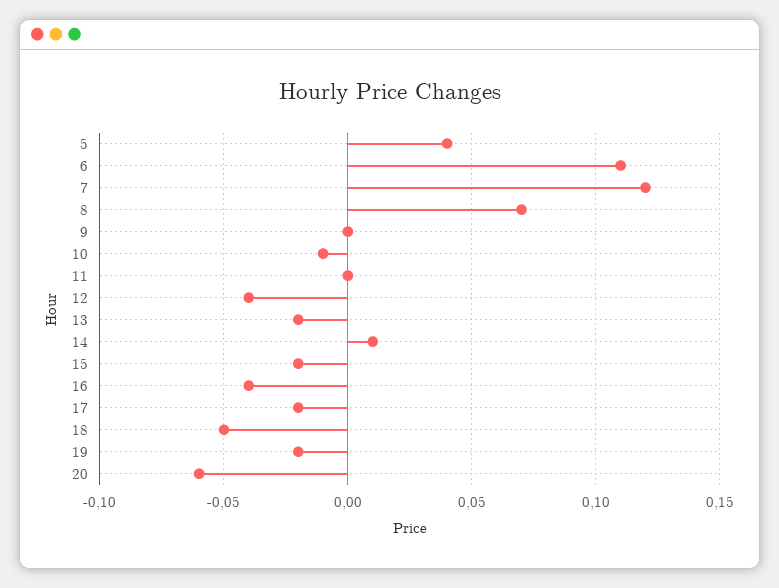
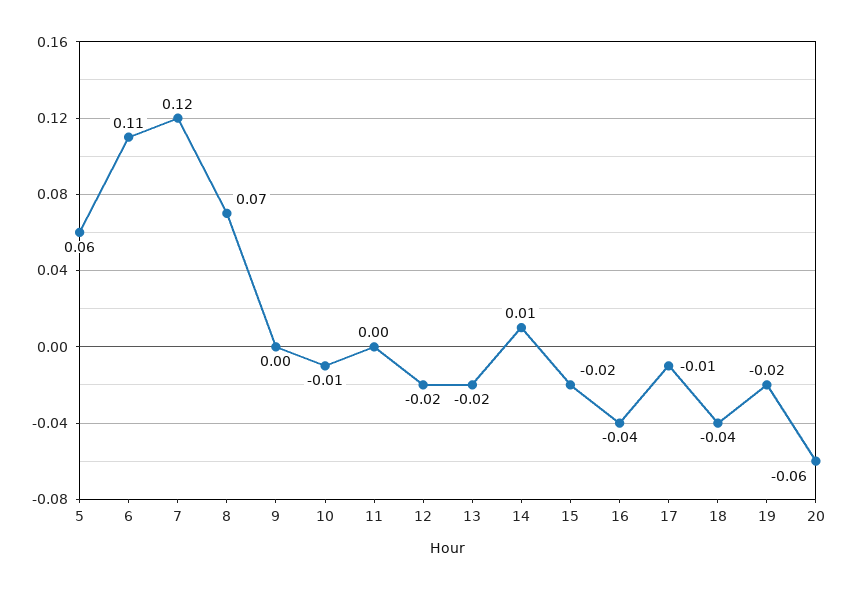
5: 0.04 -> 0.06
12: -0.04 -> -0.02
17: -0.02 -> -0.01
18: -0.05 -> -0.04

